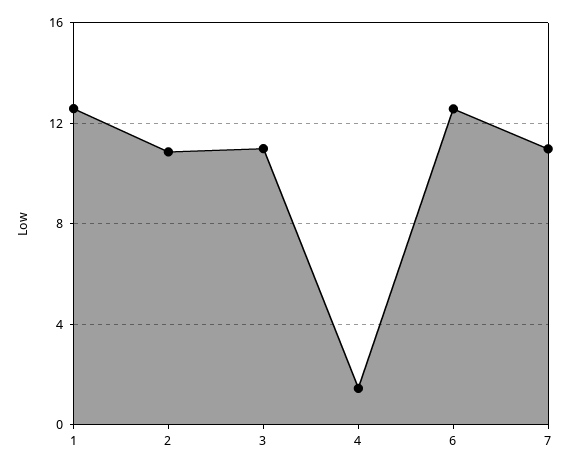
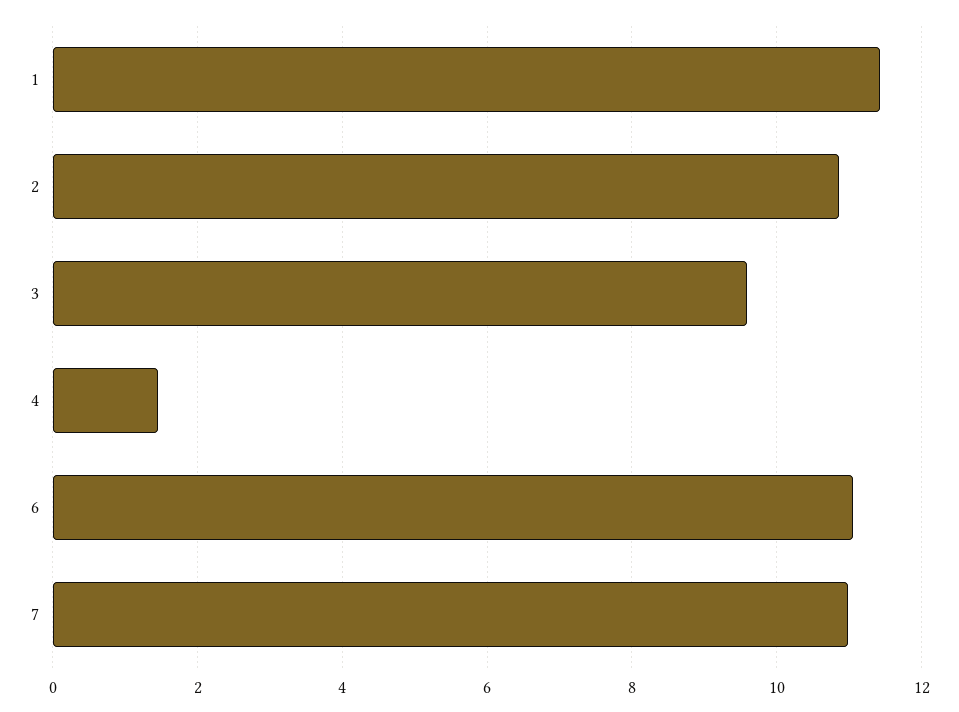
1: 12.5 -> 11.4
3: 11 -> 9.6
6: 12.5 -> 11

